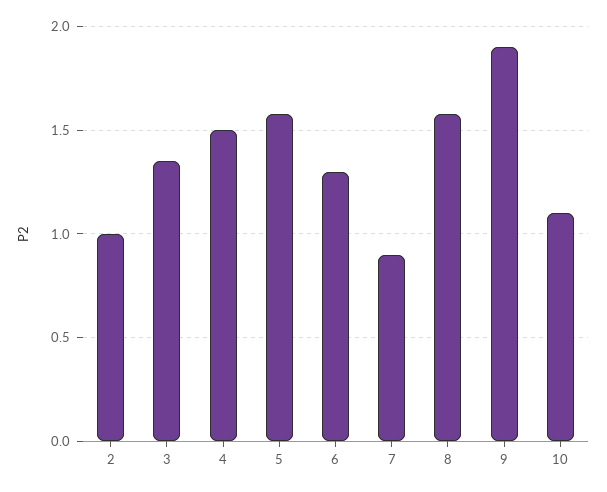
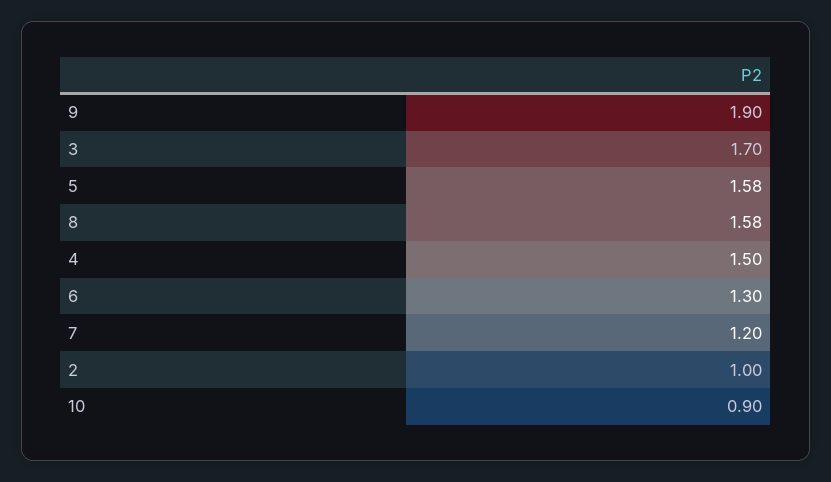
3: 1.35 -> 1.7
7: 0.9 -> 1.2
10: 1.1 -> 0.9

